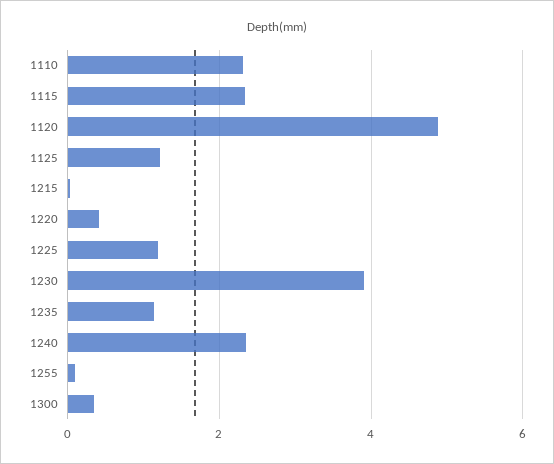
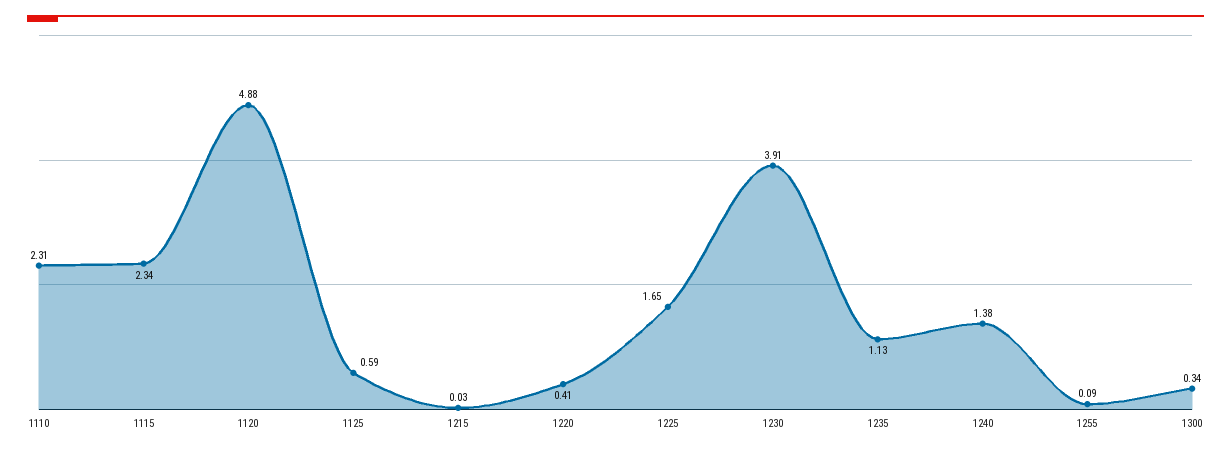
1125: 1.2 -> 0.59
1225: 1.2 -> 1.65
1240: 2.4 -> 1.38

